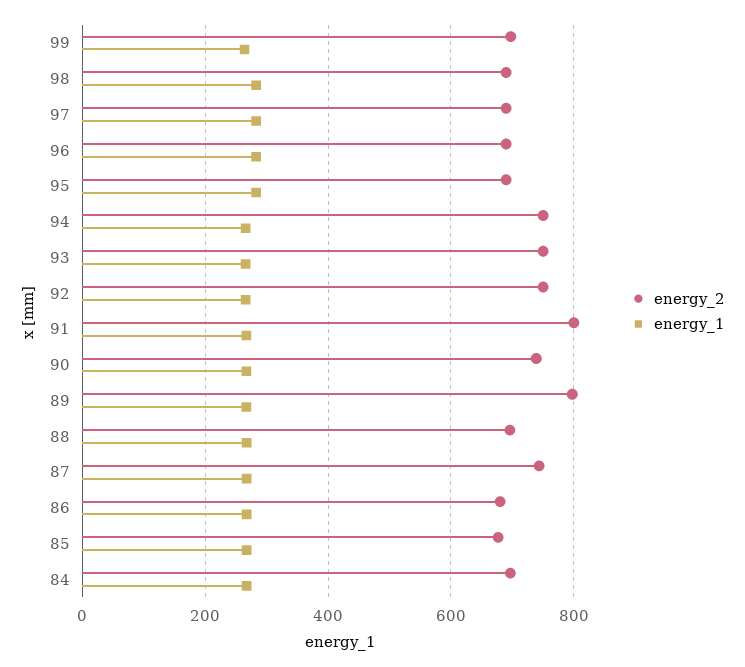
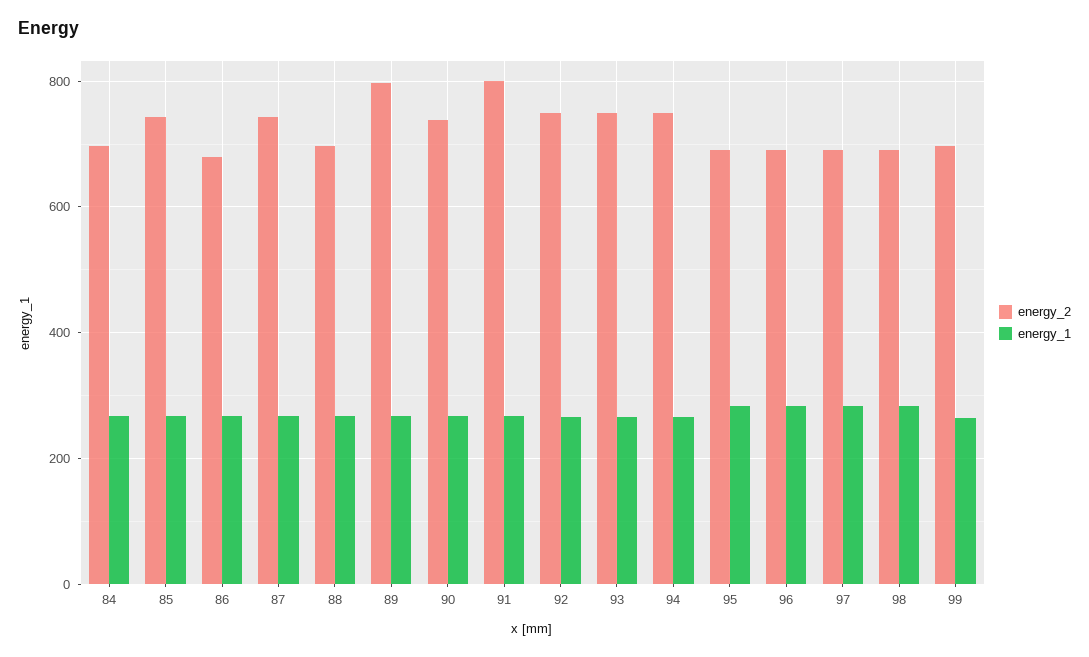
energy_2, 85: 680 -> 740

